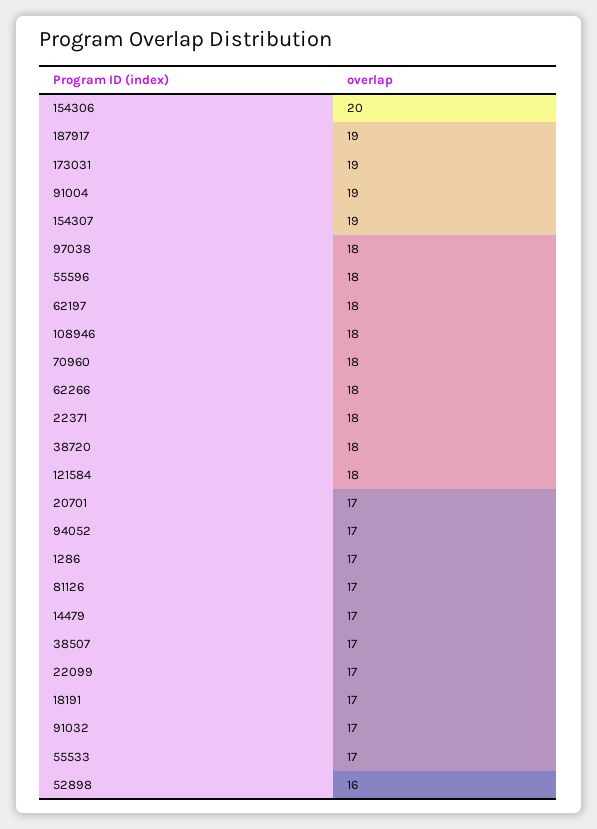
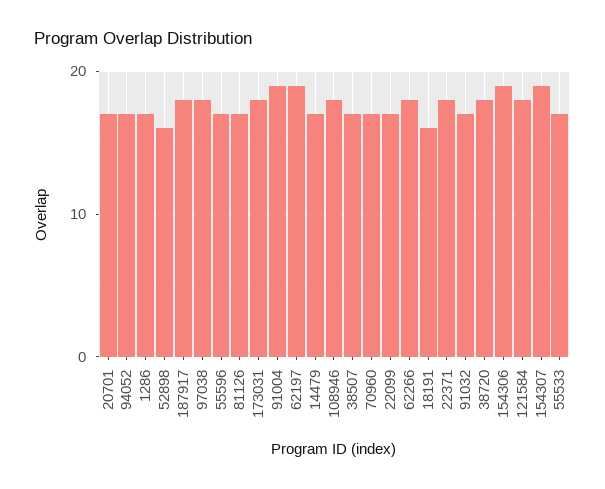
154306: 20 -> 19
187917: 19 -> 18
173031: 19 -> 18
55596: 18 -> 17
62197: 18 -> 19
70960: 18 -> 17
18191: 17 -> 16

